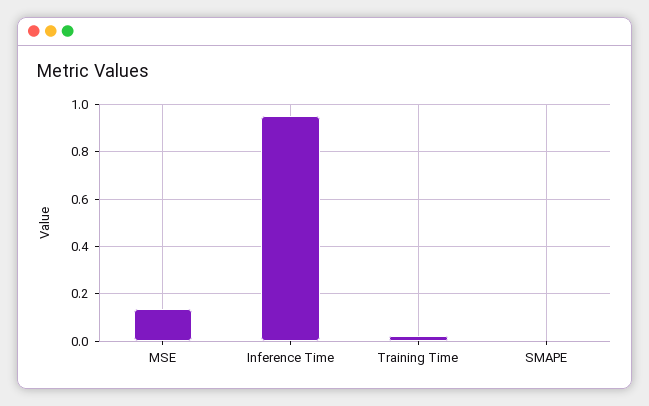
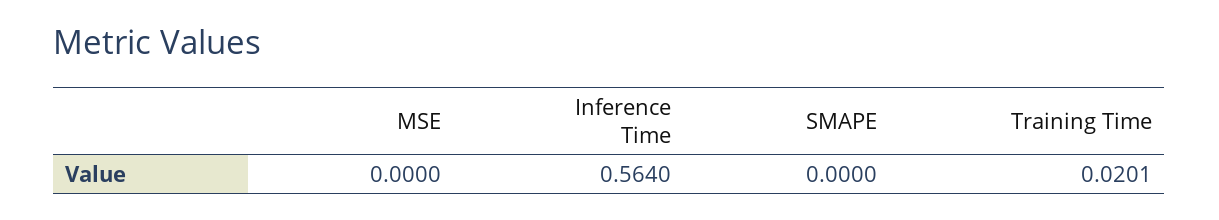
MSE: 0.15 -> 0
Inference Time: 0.95 -> 0.564

